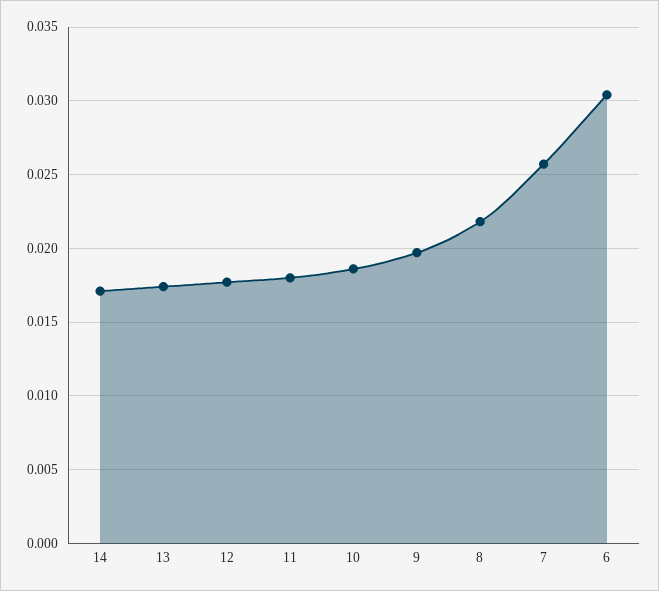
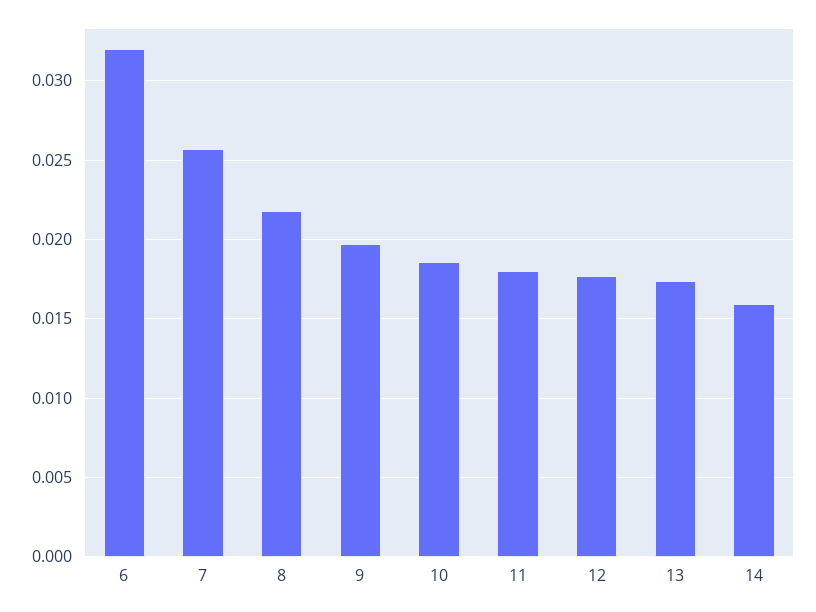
14: 0.017 -> 0.016
6: 0.0305 -> 0.032

